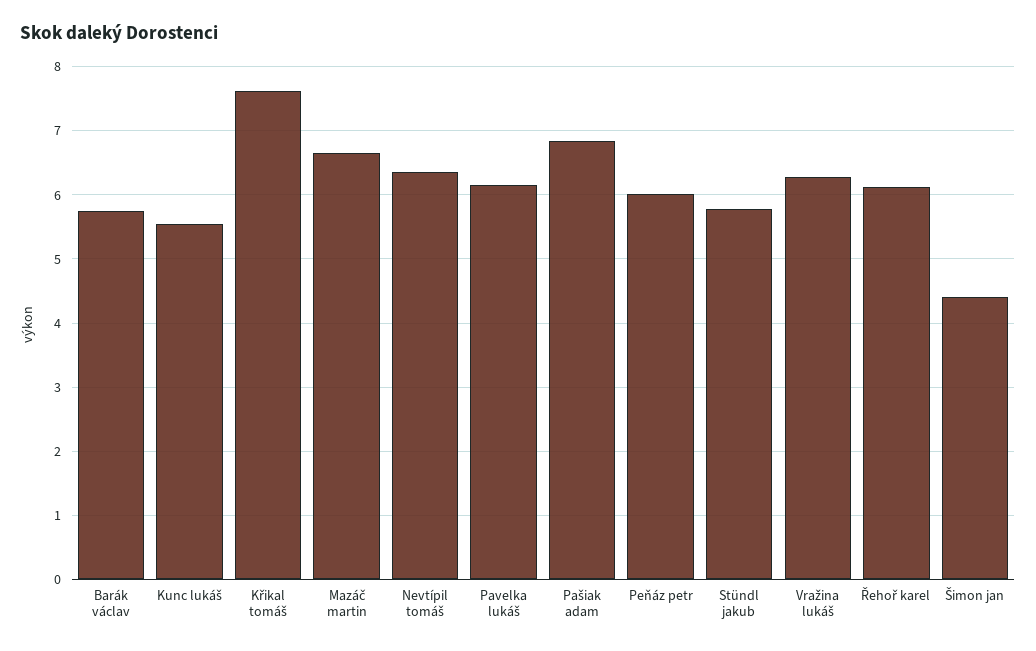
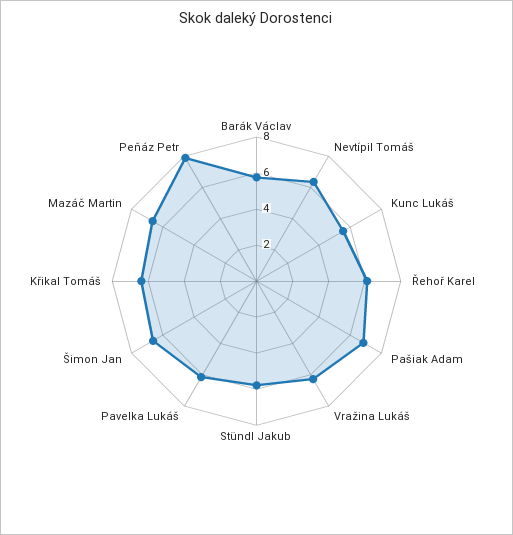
Křikal tomáš: 7.6 -> 6.5
Peňáz petr: 6 -> 8
Šimon jan: 4.4 -> 6.5

